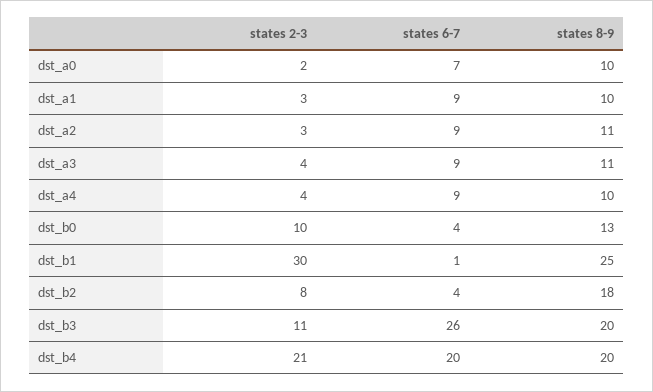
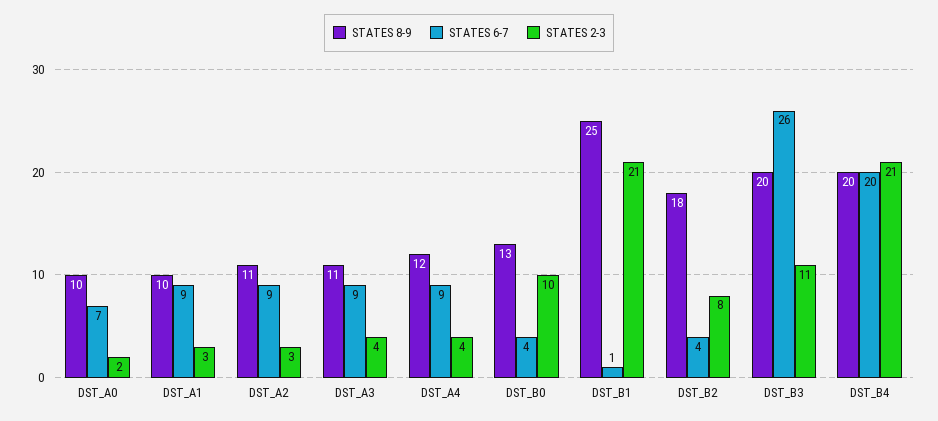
states 8-9, dst_a4: 10 -> 12
states 2-3, dst_b1: 30 -> 21

